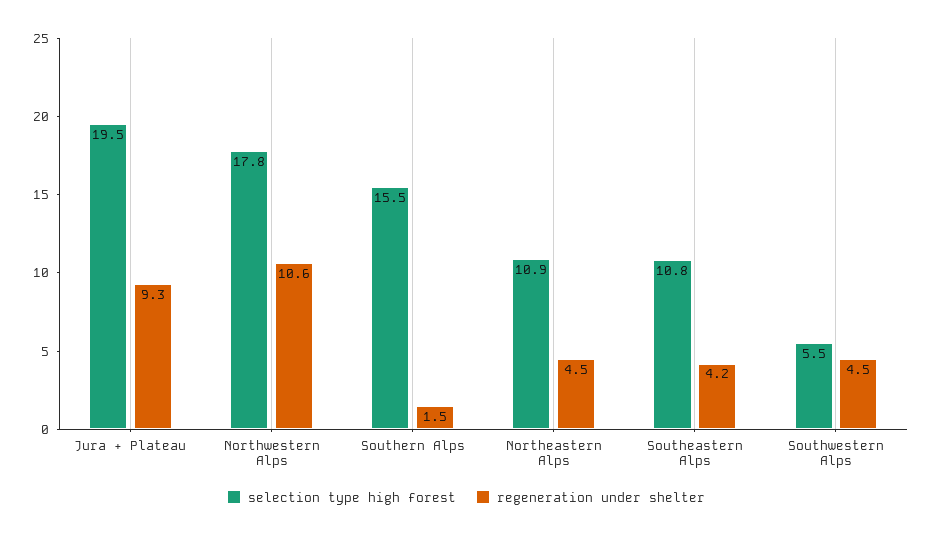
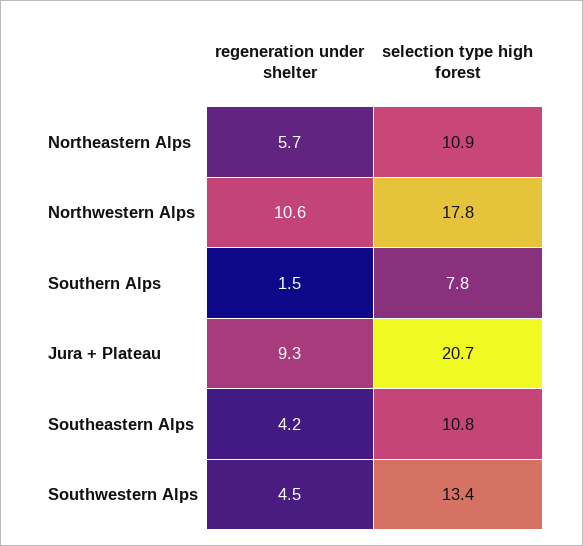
selection type high forest, Jura + Plateau: 19.5 -> 20.7
selection type high forest, Southern Alps: 15.5 -> 7.8
regeneration under shelter, Northeastern Alps: 4.5 -> 5.7
selection type high forest, Southwestern Alps: 5.5 -> 13.4

